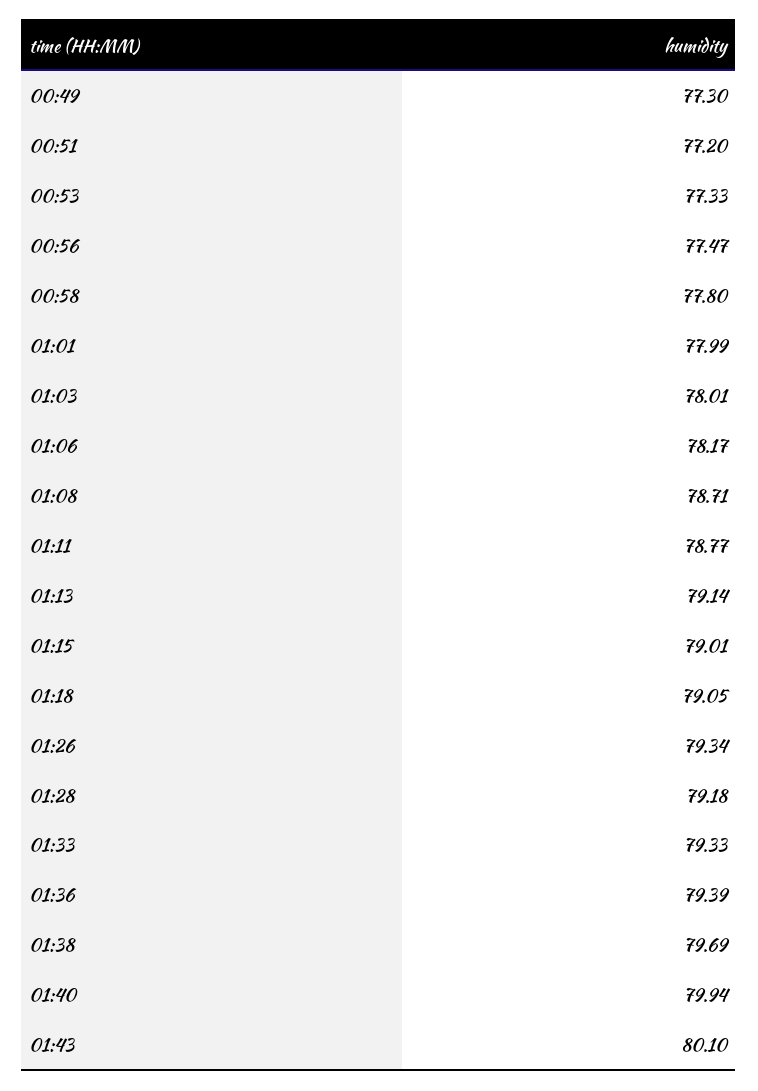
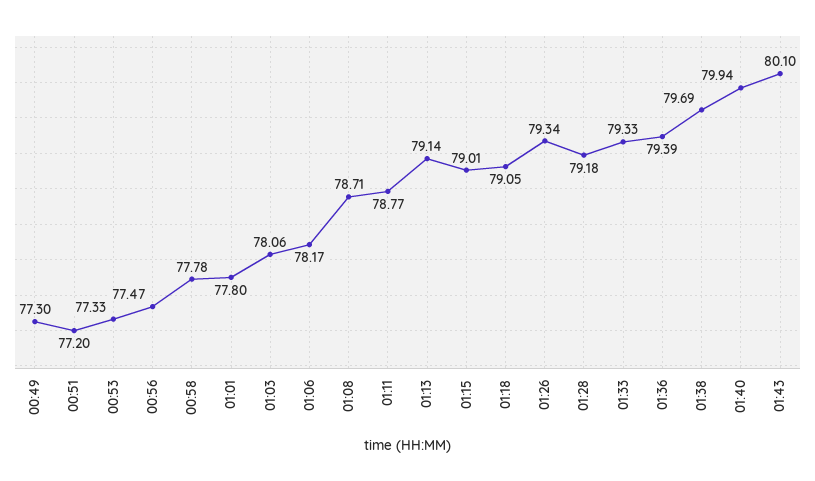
00:58: 77.8 -> 77.78
01:01: 77.99 -> 77.8
01:03: 78.01 -> 78.06

